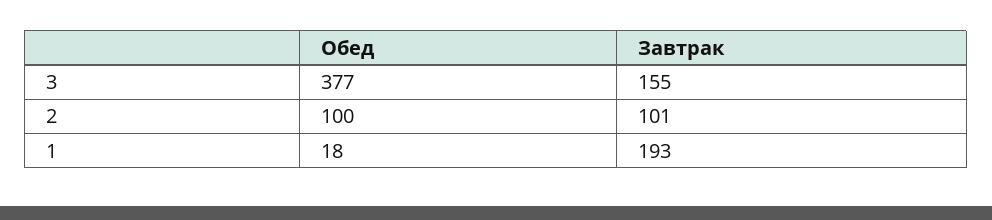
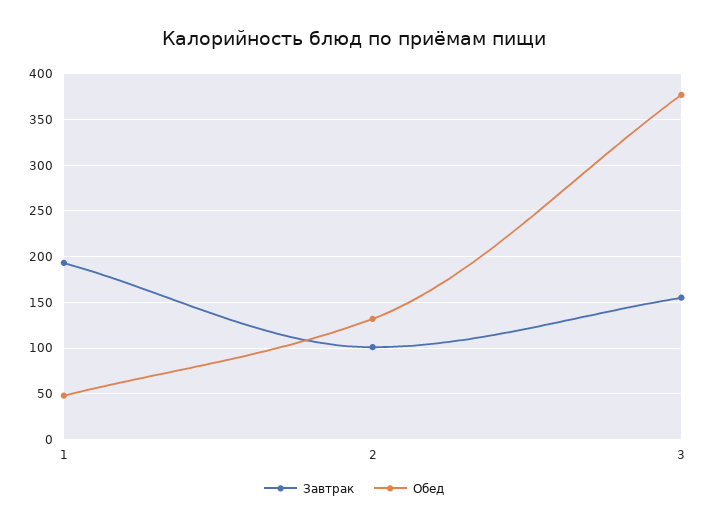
Обед, 2: 100 -> 130
Обед, 1: 18 -> 50

